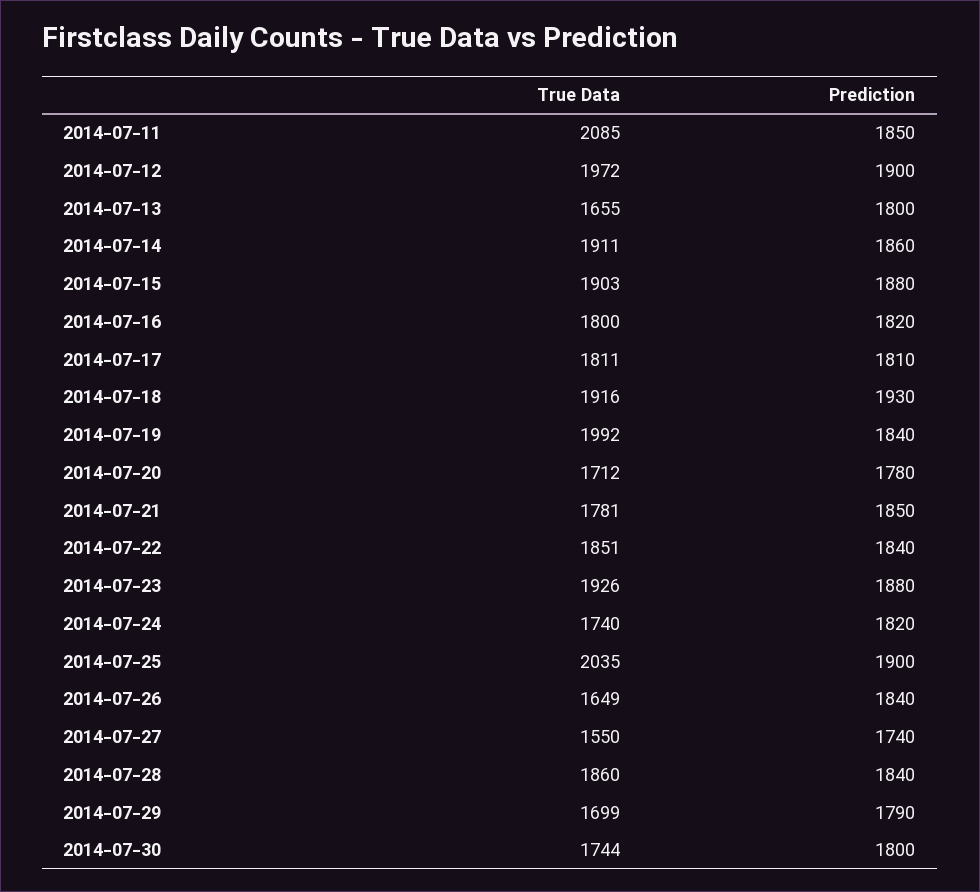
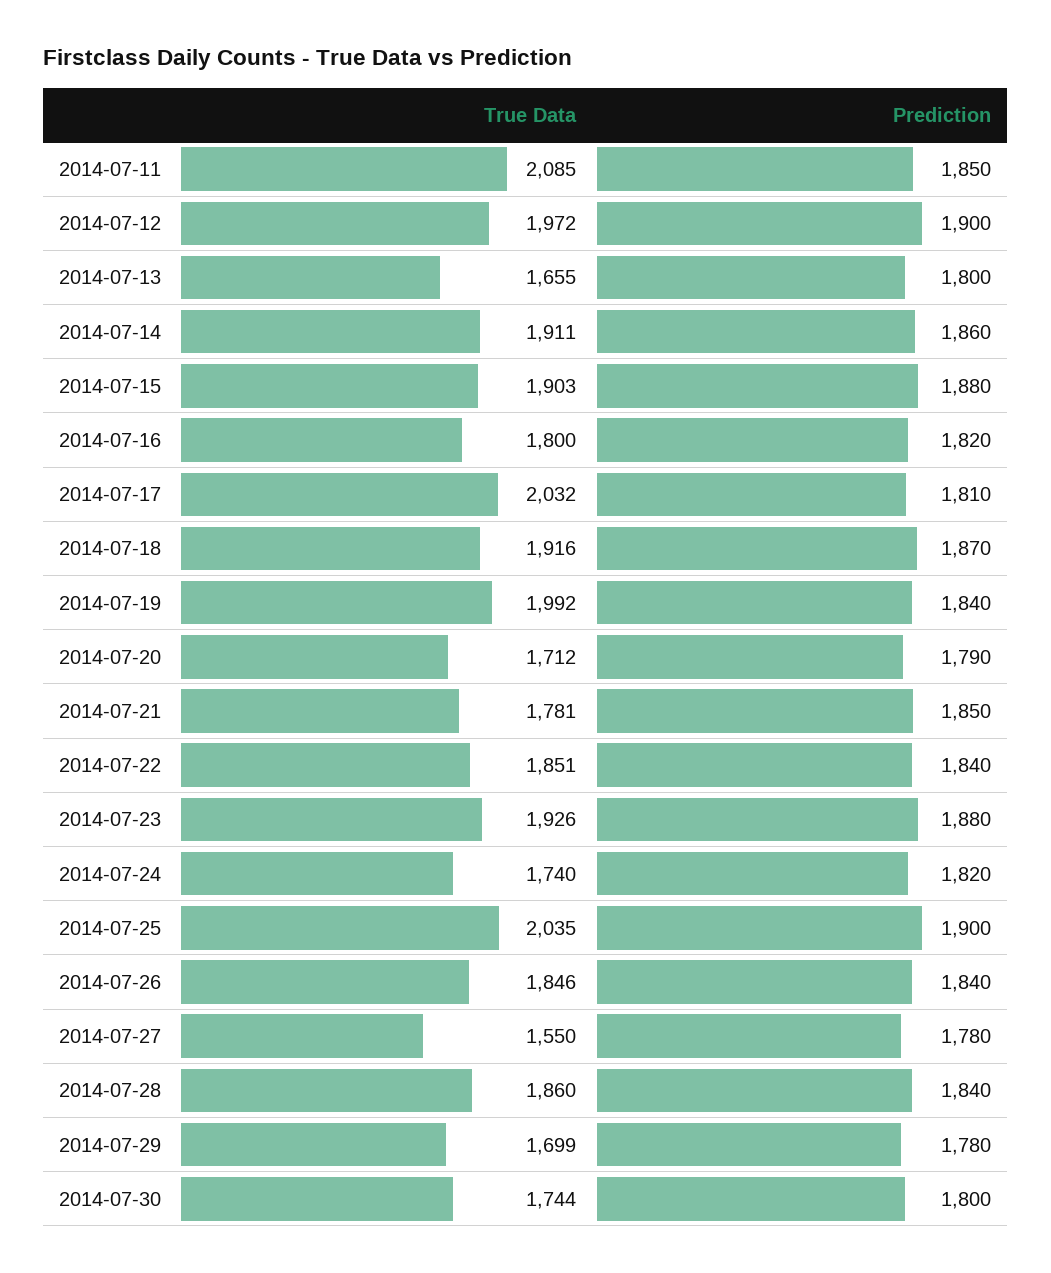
True Data, 2014-07-17: 1811 -> 2032
Prediction, 2014-07-18: 1930 -> 1870
Prediction, 2014-07-20: 1780 -> 1790
True Data, 2014-07-26: 1649 -> 1846
Prediction, 2014-07-27: 1740 -> 1780
Prediction, 2014-07-29: 1790 -> 1780

